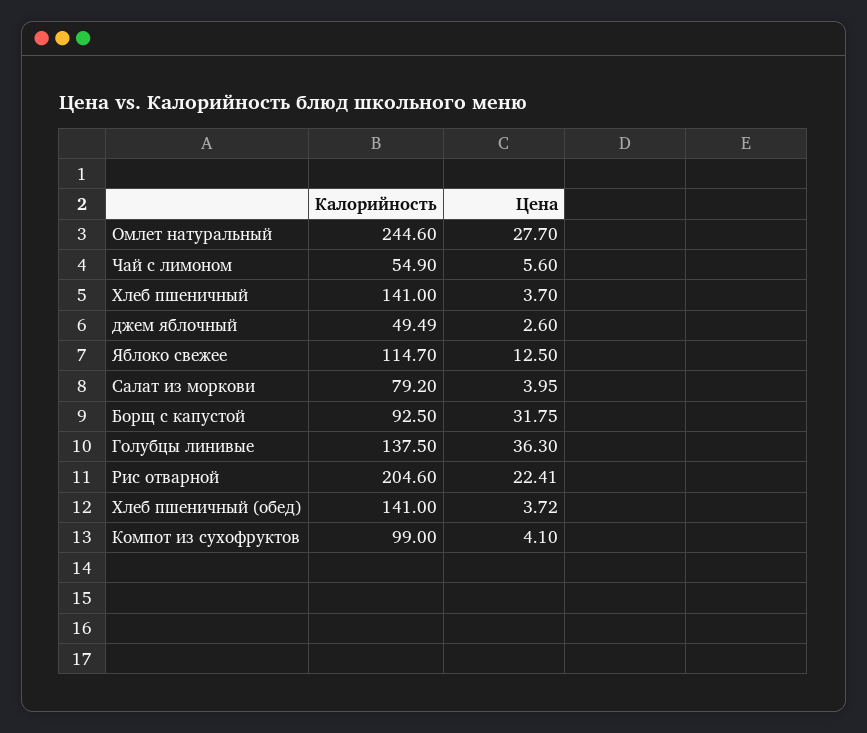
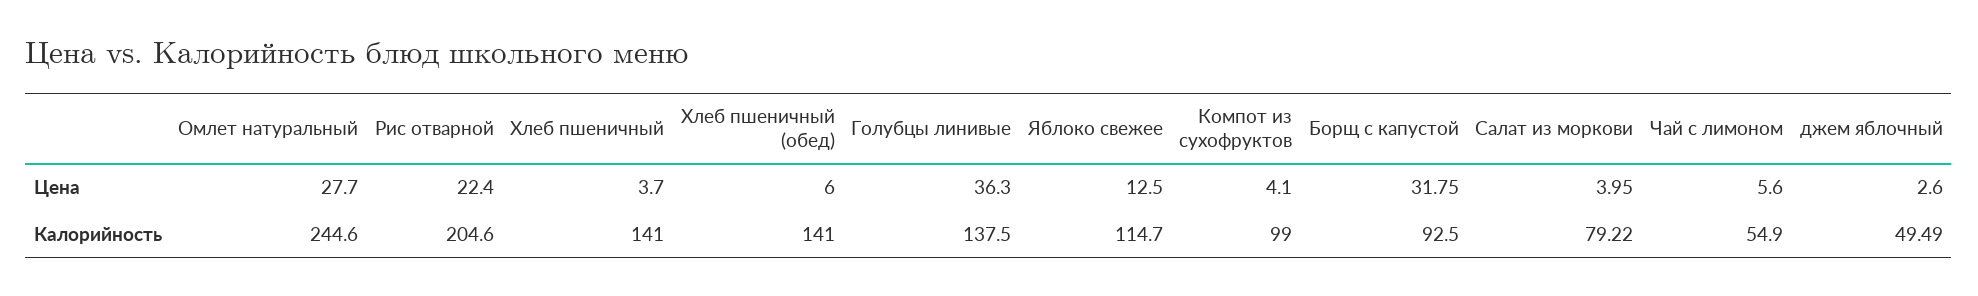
Калорийность, Салат из моркови: 79.2 -> 79.22
Цена, Рис отварной: 22.41 -> 22.4
Цена, Хлеб пшеничный (обед): 3.72 -> 6

